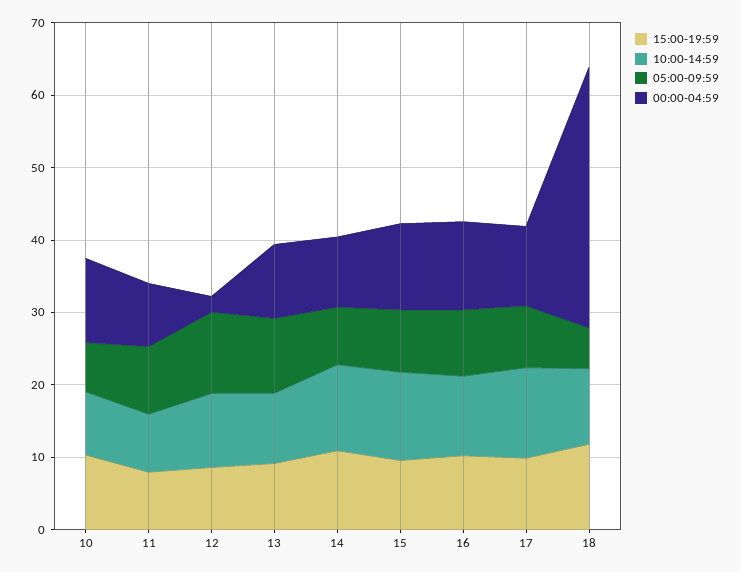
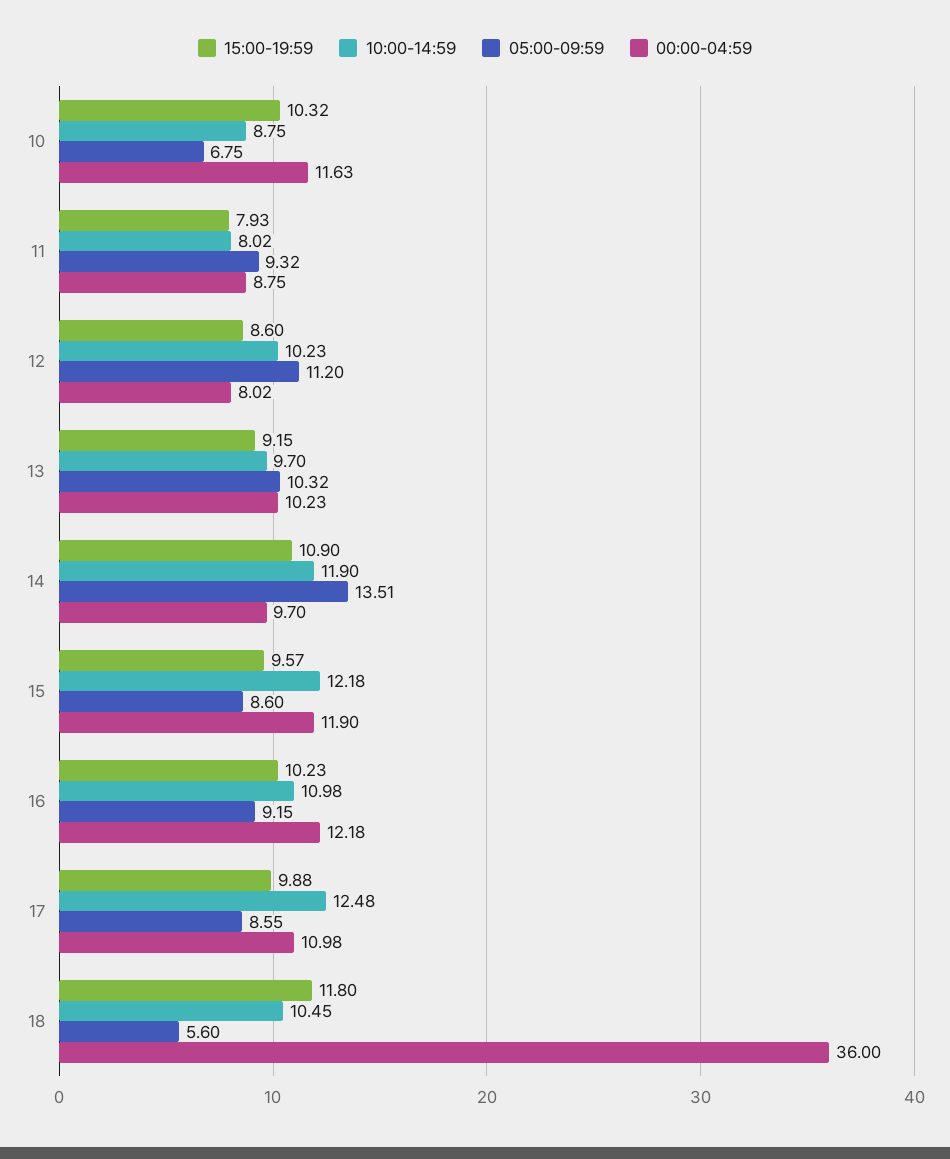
00:00-04:59, 12: 2 -> 8.02
05:00-09:59, 14: 8 -> 13.51

